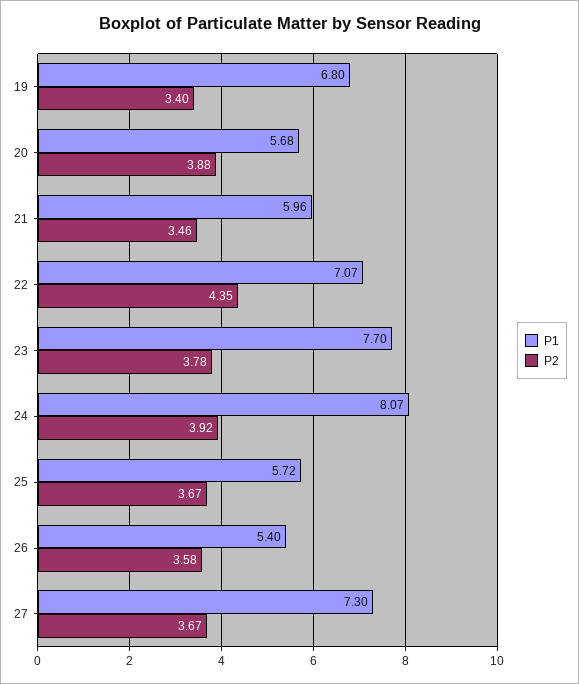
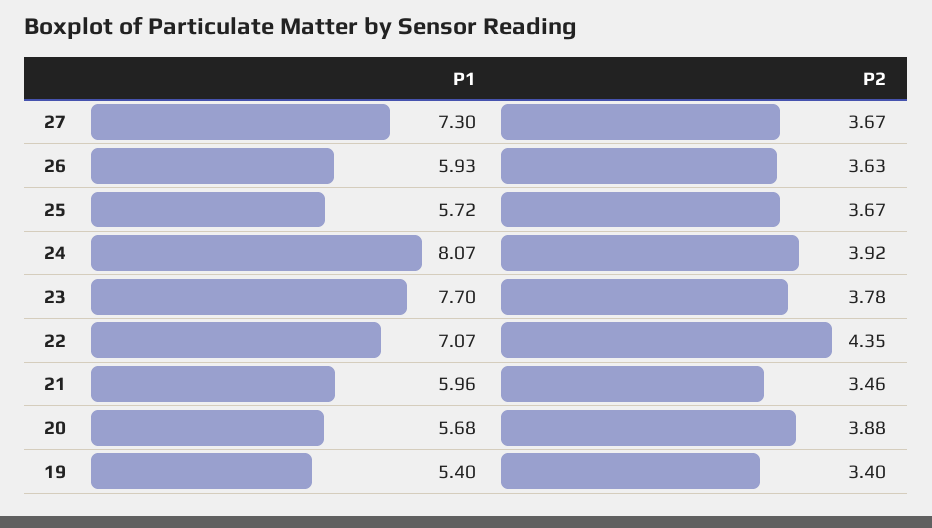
P1, 19: 6.8 -> 5.4
P1, 26: 5.4 -> 5.93
P2, 26: 3.58 -> 3.63

